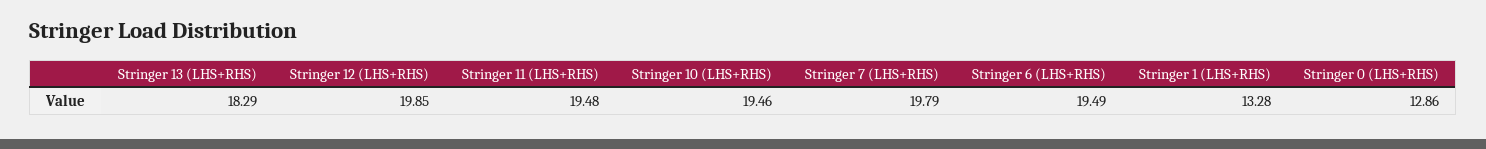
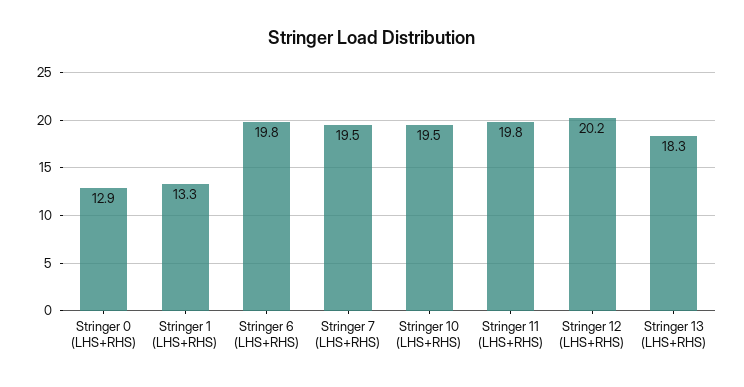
Stringer 12 (LHS+RHS): 19.85 -> 20.2
Stringer 11 (LHS+RHS): 19.48 -> 19.8
Stringer 7 (LHS+RHS): 19.79 -> 19.5
Stringer 6 (LHS+RHS): 19.49 -> 19.8

